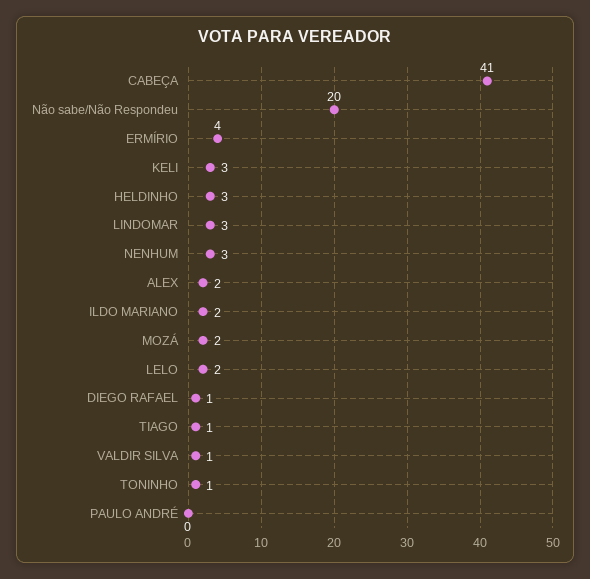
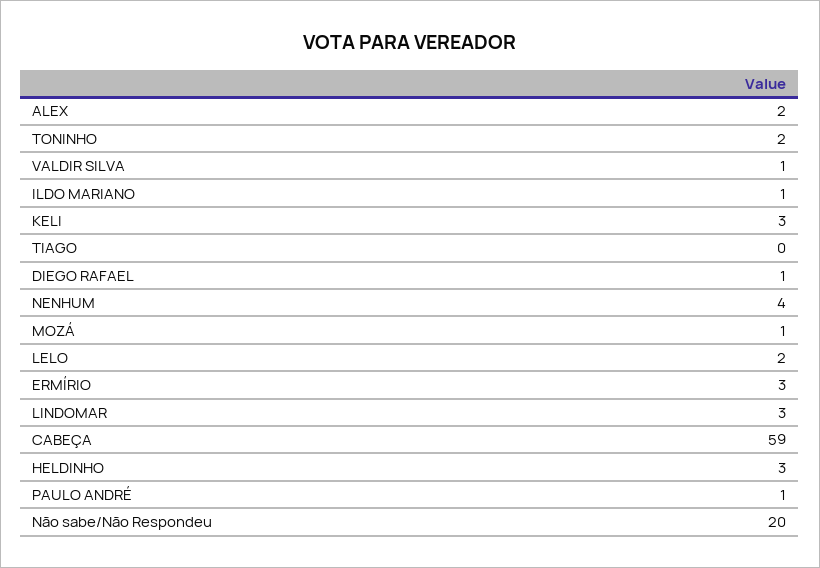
CABEÇA: 41 -> 59
ERMÍRIO: 4 -> 3
NENHUM: 3 -> 4
ILDO MARIANO: 2 -> 1
MOZÁ: 2 -> 1
TIAGO: 1 -> 0
TONINHO: 1 -> 2
PAULO ANDRÉ: 0 -> 1

